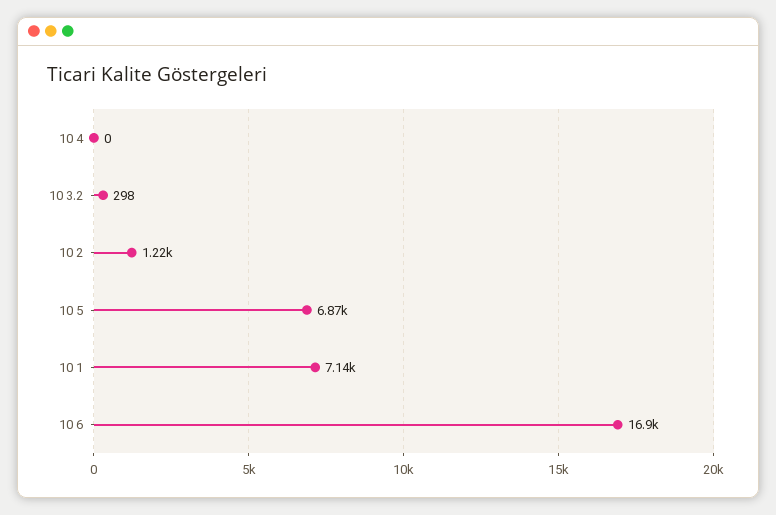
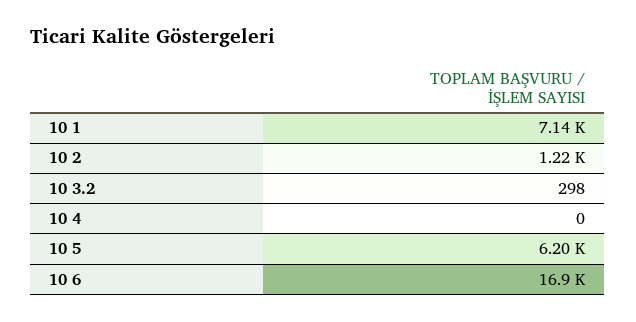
10 5: 6870 -> 6200

